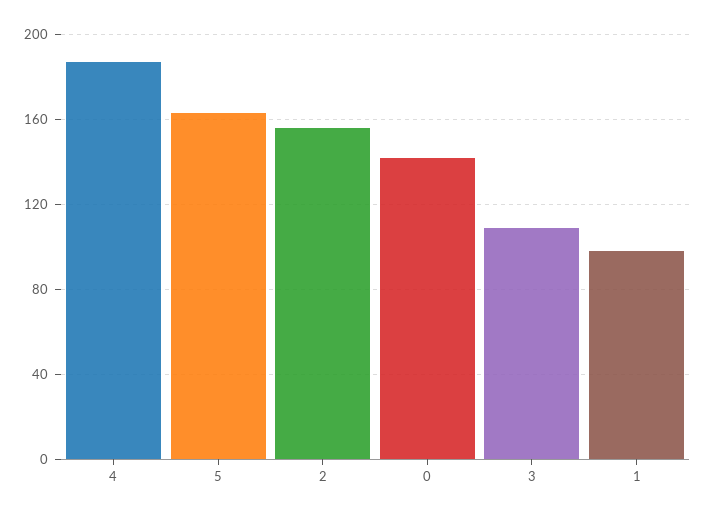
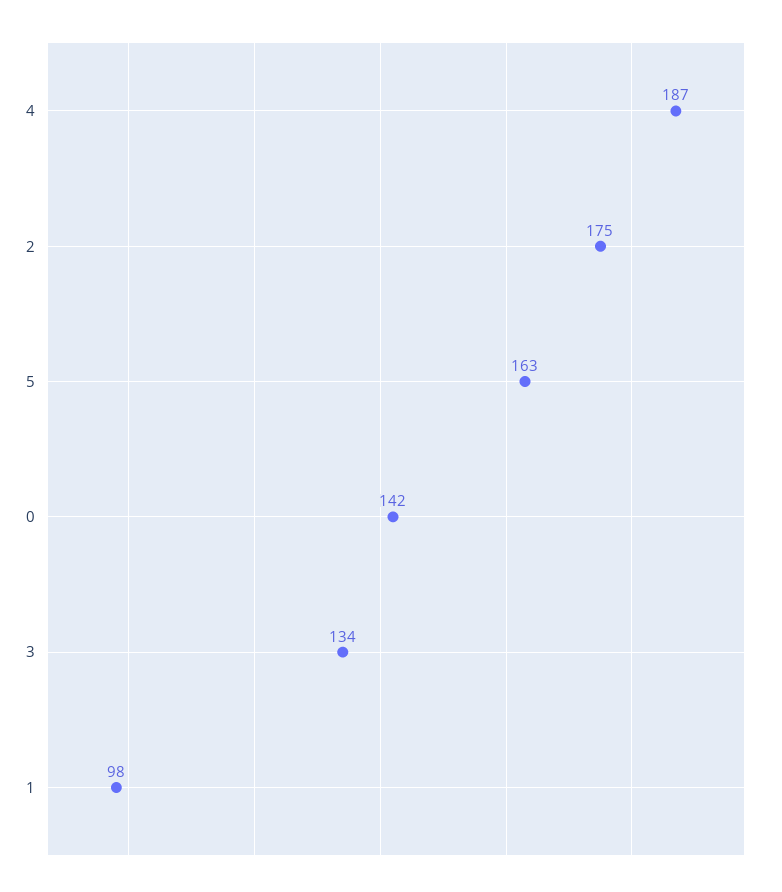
2: 155 -> 175
3: 110 -> 134

